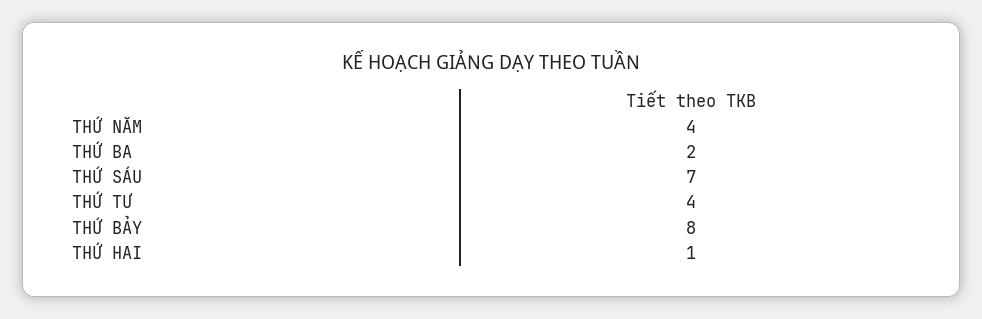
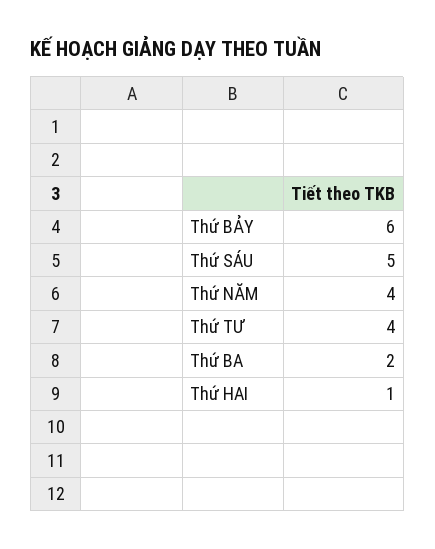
THỨ SÁU: 7 -> 5
THỨ BẢY: 8 -> 6

